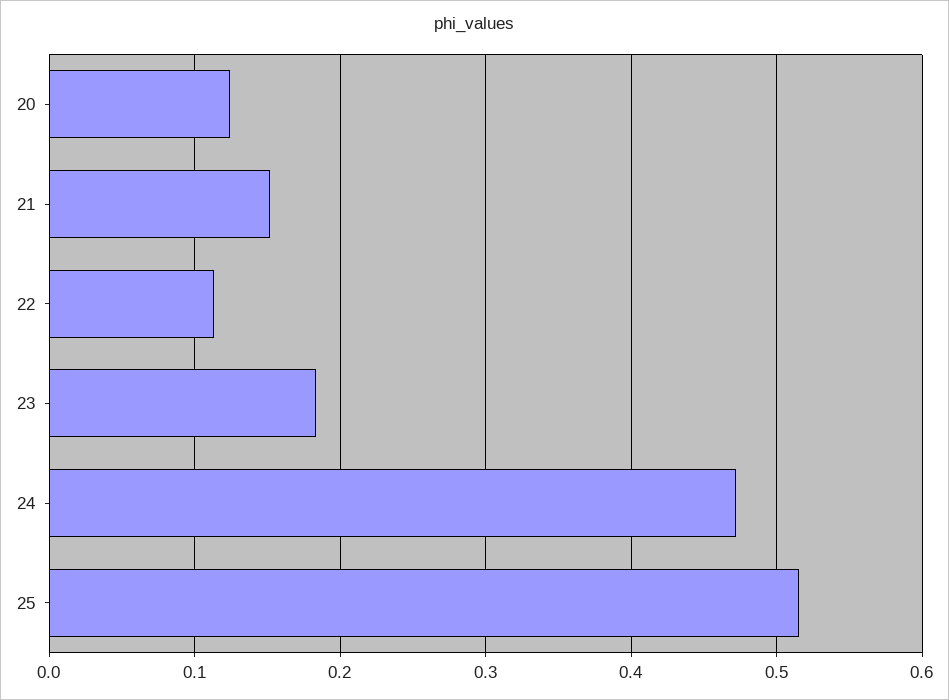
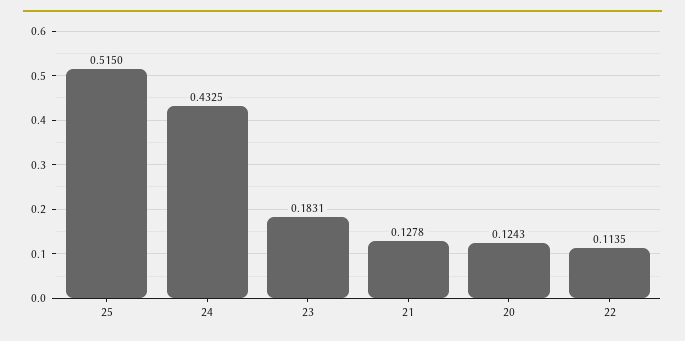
21: 0.15 -> 0.1278
24: 0.47 -> 0.4325

